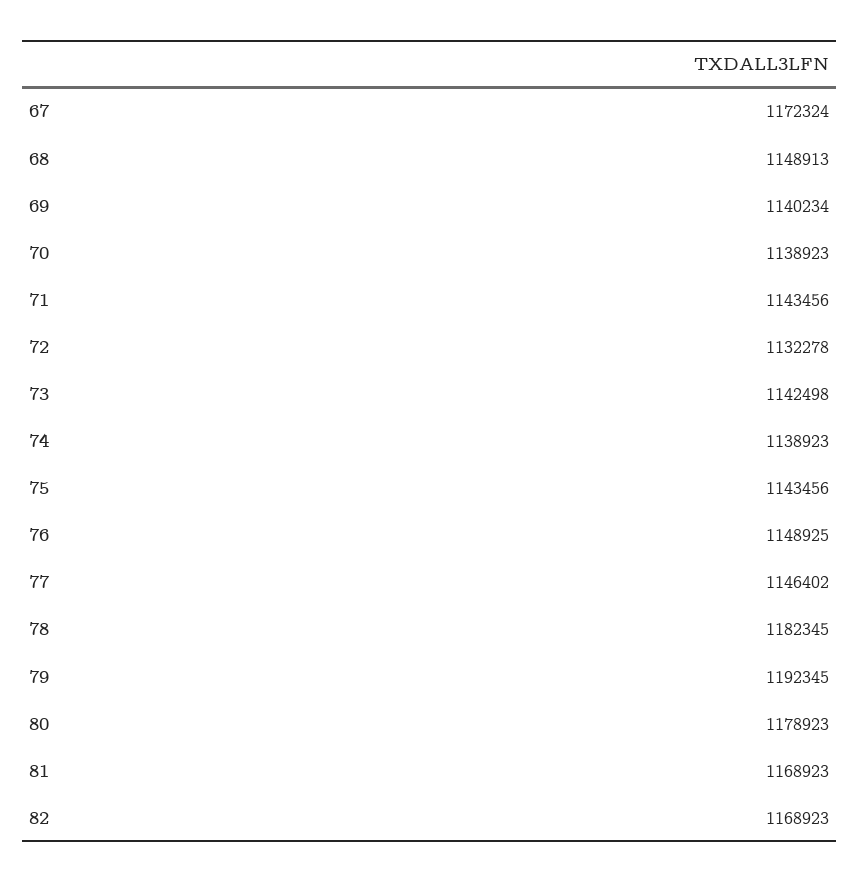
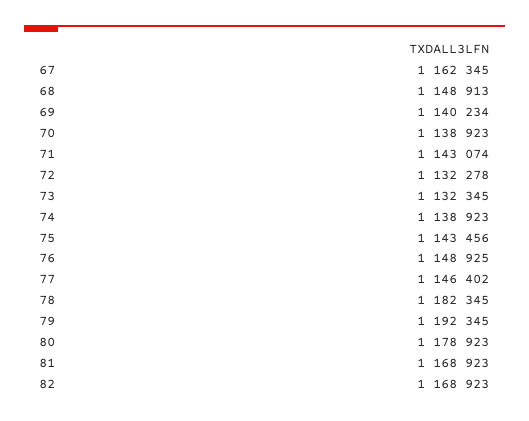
67: 1172324 -> 1162345
71: 1143456 -> 1143074
73: 1142498 -> 1132345

